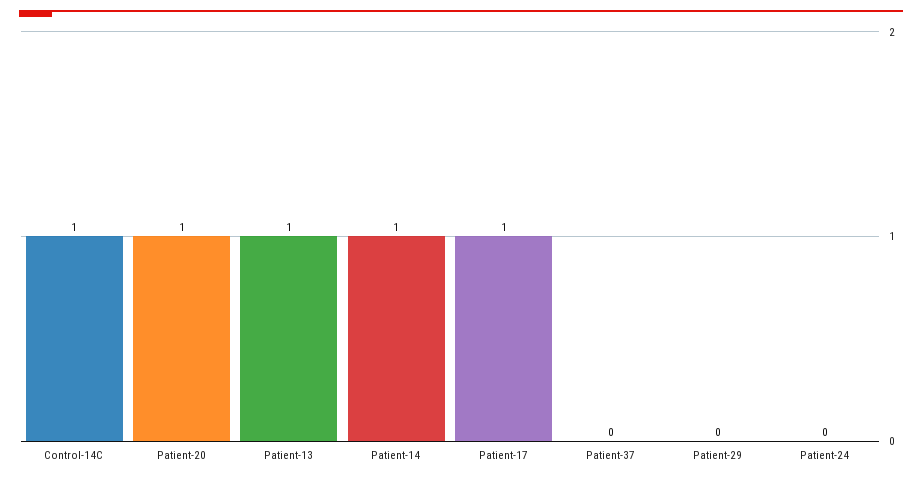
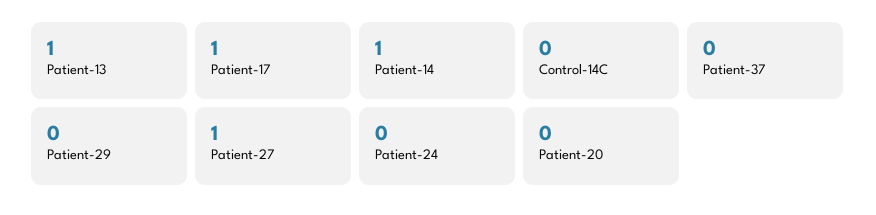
Control-14C: 1 -> 0
Patient-20: 1 -> 0
Patient-27: none -> 1

